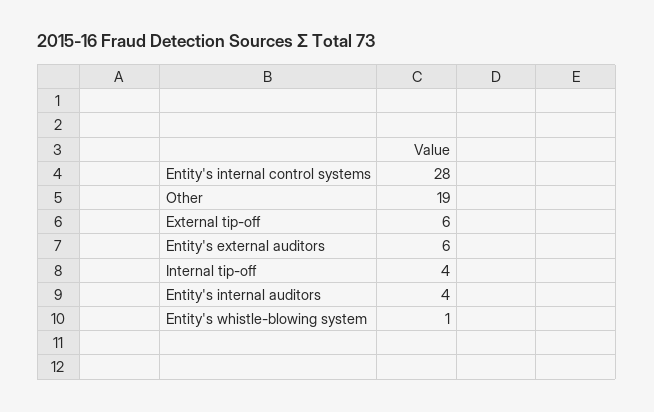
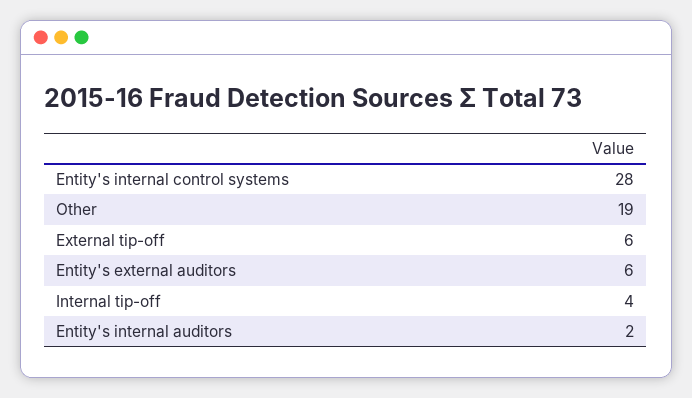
Entity's internal auditors: 4 -> 2
Entity's whistle-blowing system: 1 -> none

